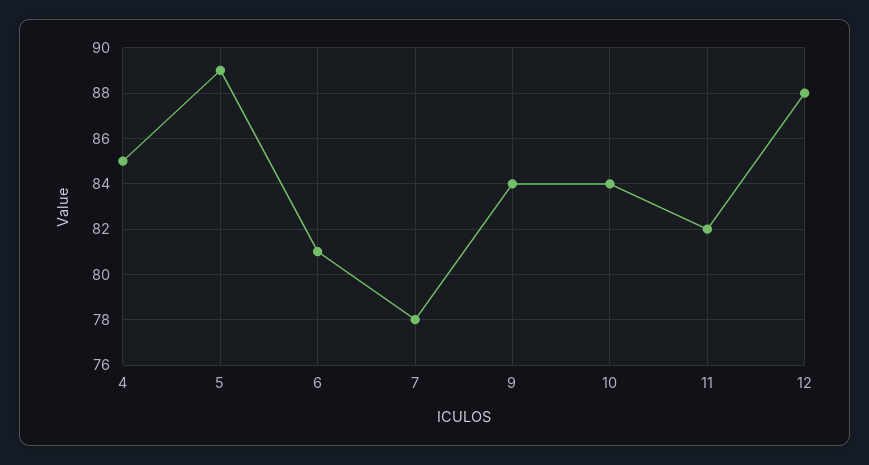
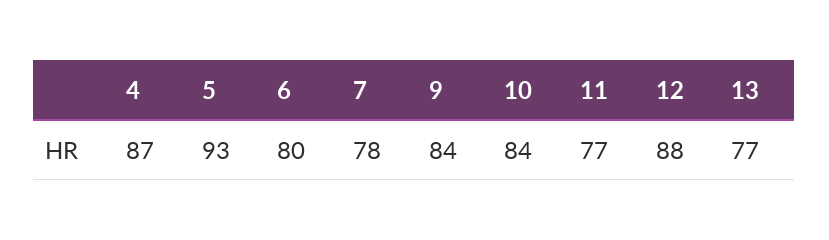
4: 85 -> 87
5: 89 -> 93
6: 81 -> 80
11: 82 -> 77
13: none -> 77

